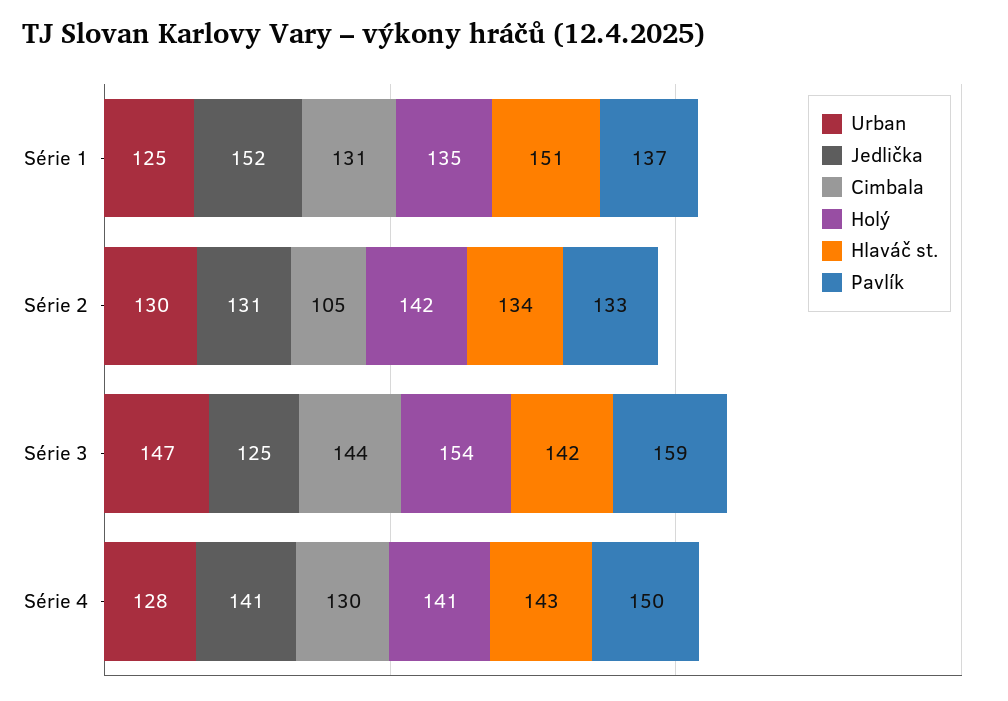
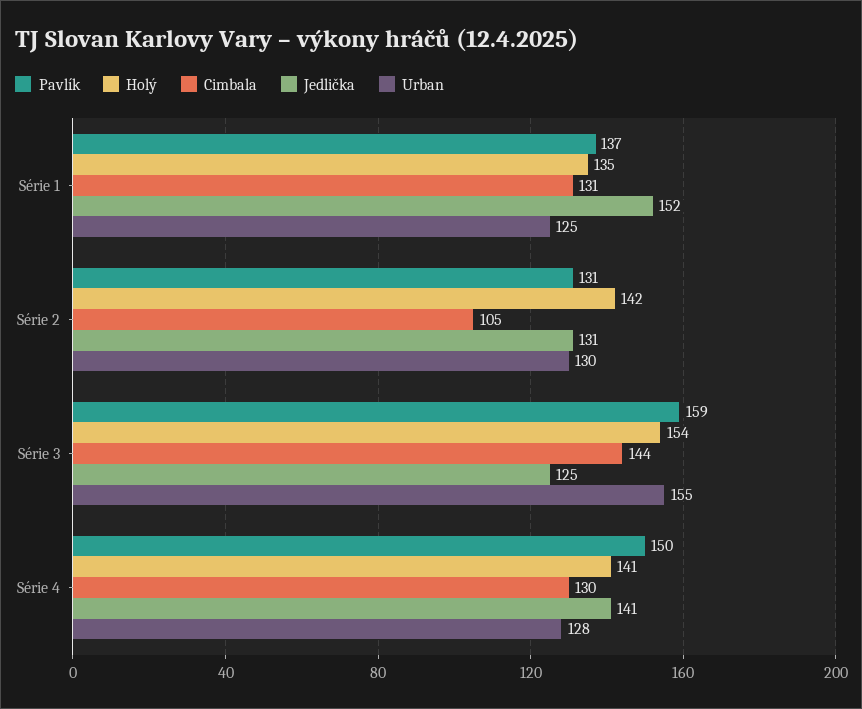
Hlaváč st., Série 1: 151 -> none
Hlaváč st., Série 2: 134 -> none
Pavlík, Série 2: 133 -> 131
Urban, Série 3: 147 -> 155
Hlaváč st., Série 3: 142 -> none
Hlaváč st., Série 4: 143 -> none

